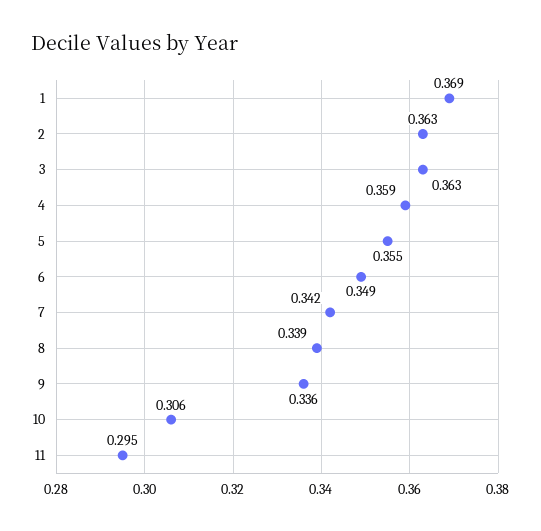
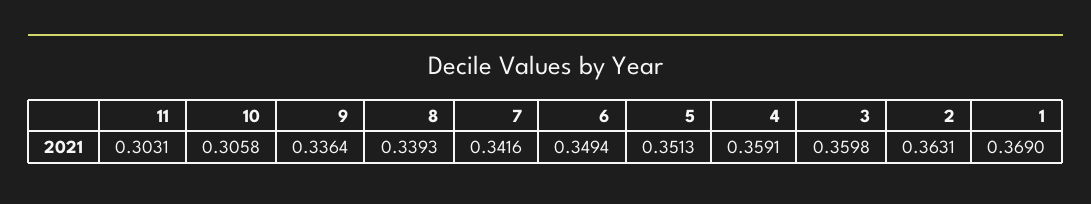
3: 0.363 -> 0.3598
5: 0.355 -> 0.3513
11: 0.295 -> 0.3031

